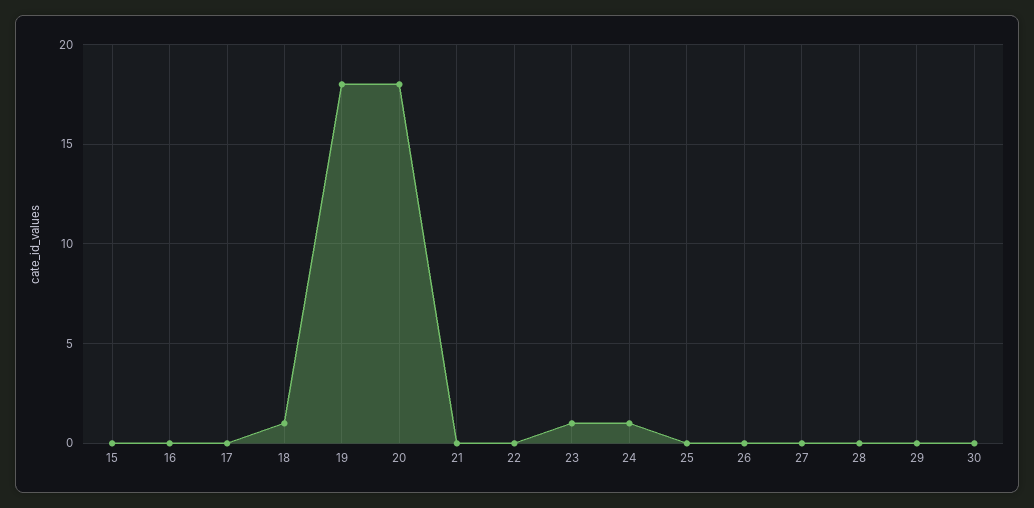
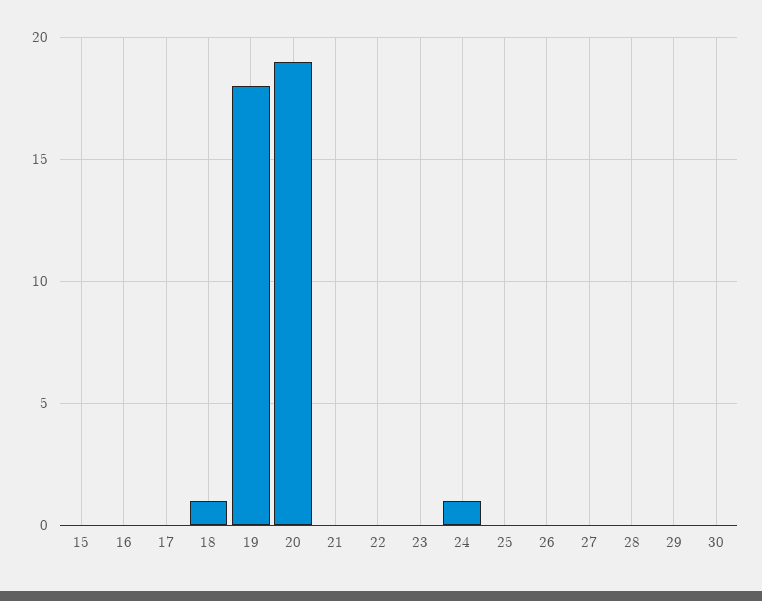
20: 18 -> 19
23: 1 -> 0

